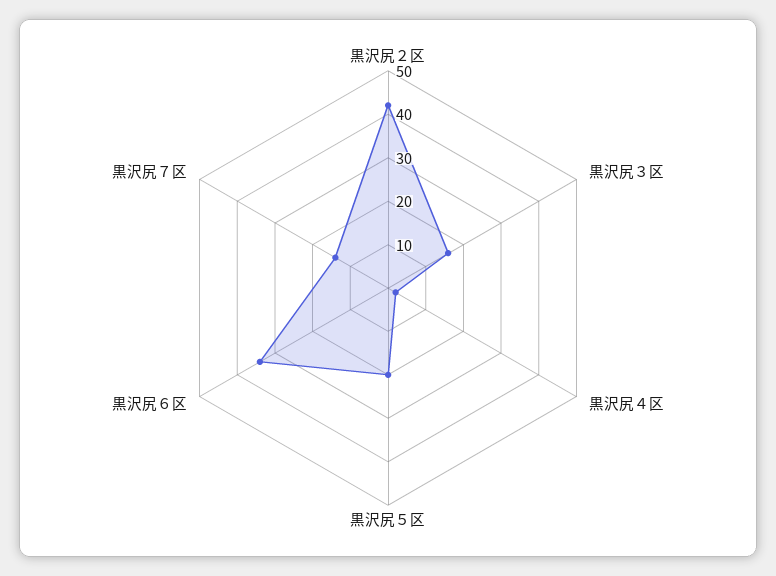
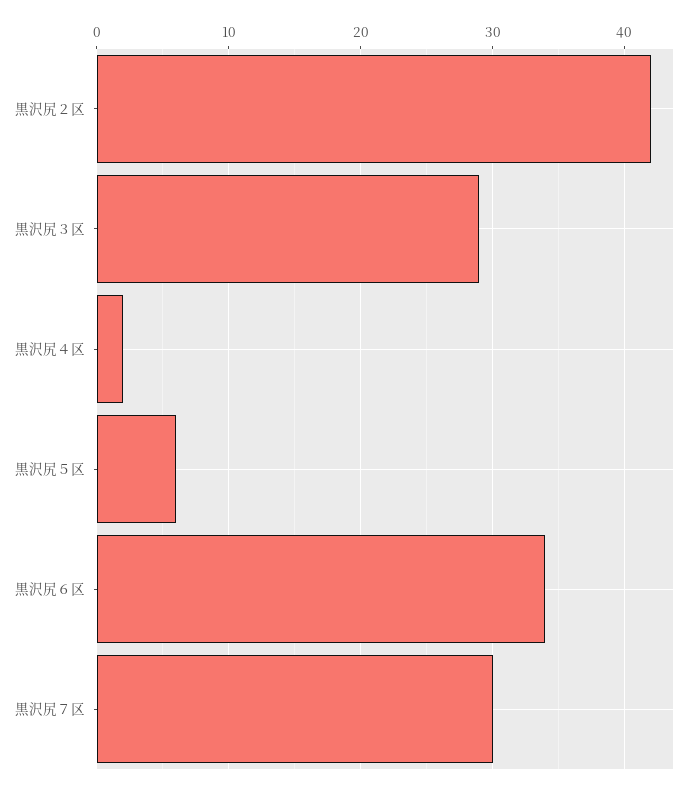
黒沢尻３区: 15 -> 29
黒沢尻５区: 20 -> 6
黒沢尻７区: 15 -> 30

